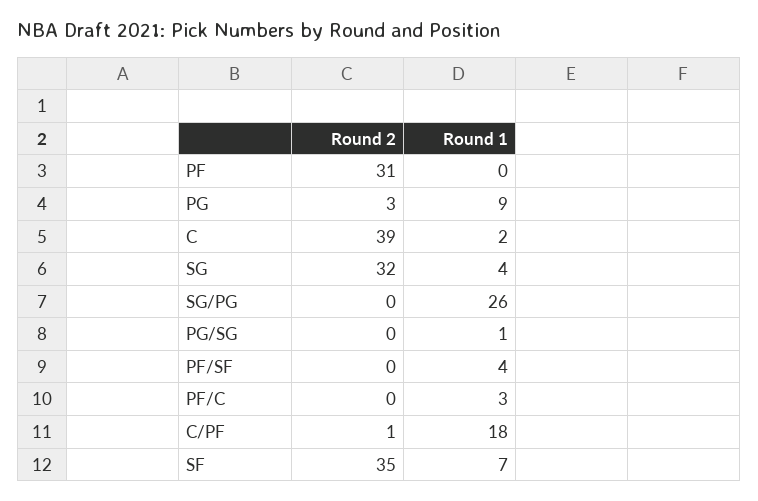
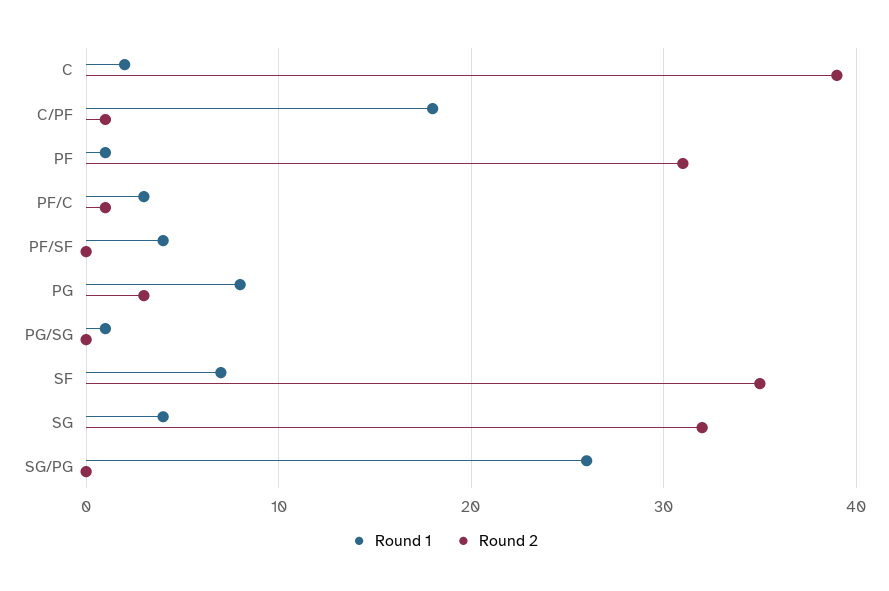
Round 1, PF: 0 -> 1
Round 1, PG: 9 -> 8
Round 2, PF/C: 0 -> 1

